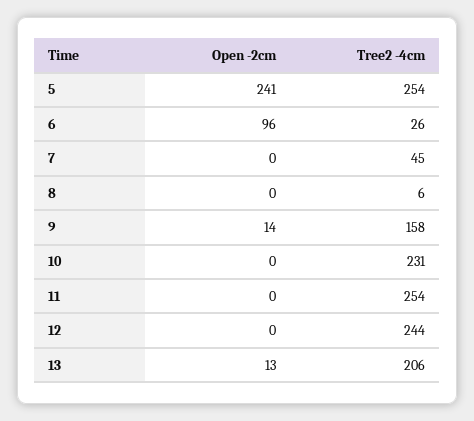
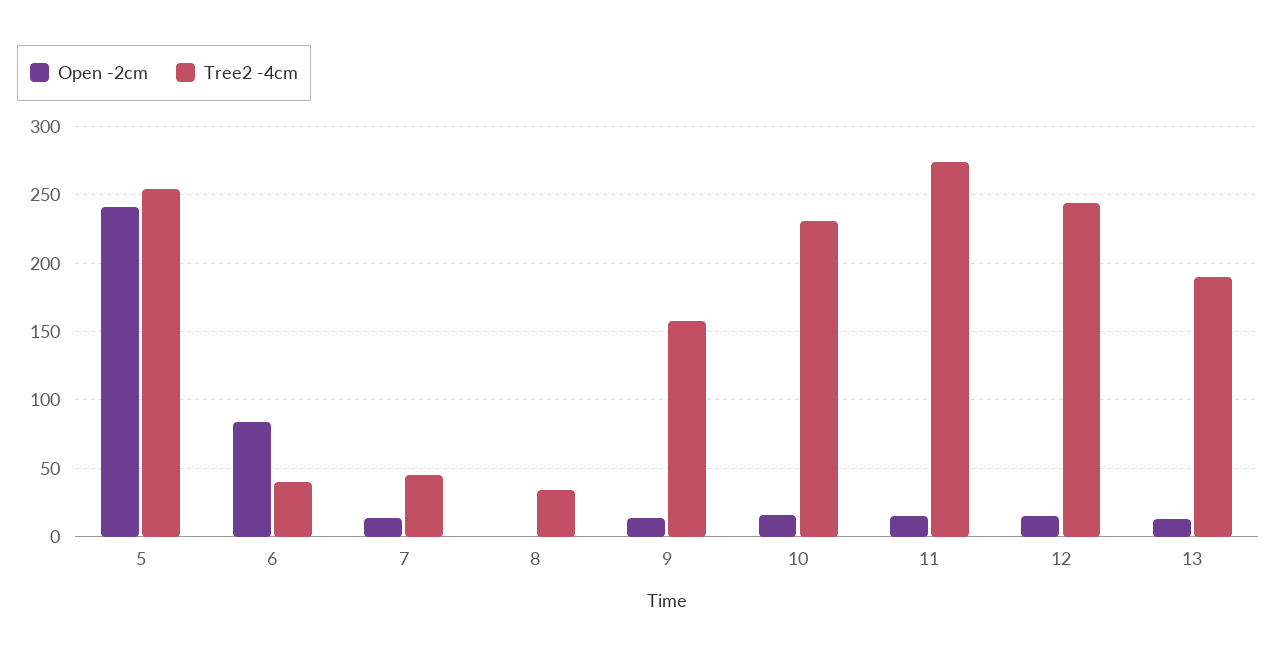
Open -2cm, 6: 96 -> 85
Tree2 -4cm, 6: 26 -> 40
Open -2cm, 7: 0 -> 15
Tree2 -4cm, 8: 6 -> 35
Open -2cm, 10: 0 -> 15
Open -2cm, 11: 0 -> 15
Tree2 -4cm, 11: 254 -> 275
Open -2cm, 12: 0 -> 15
Tree2 -4cm, 13: 206 -> 190

